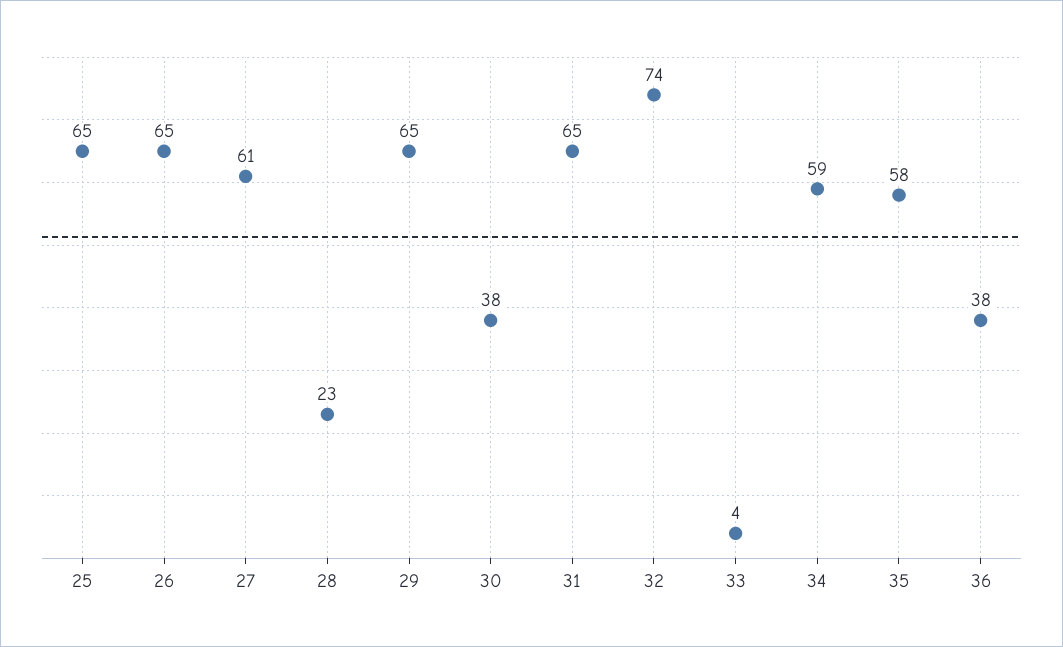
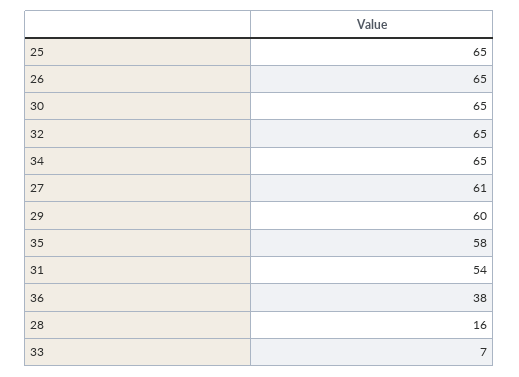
28: 23 -> 16
29: 65 -> 60
30: 38 -> 65
31: 65 -> 54
32: 74 -> 65
33: 4 -> 7
34: 59 -> 65

